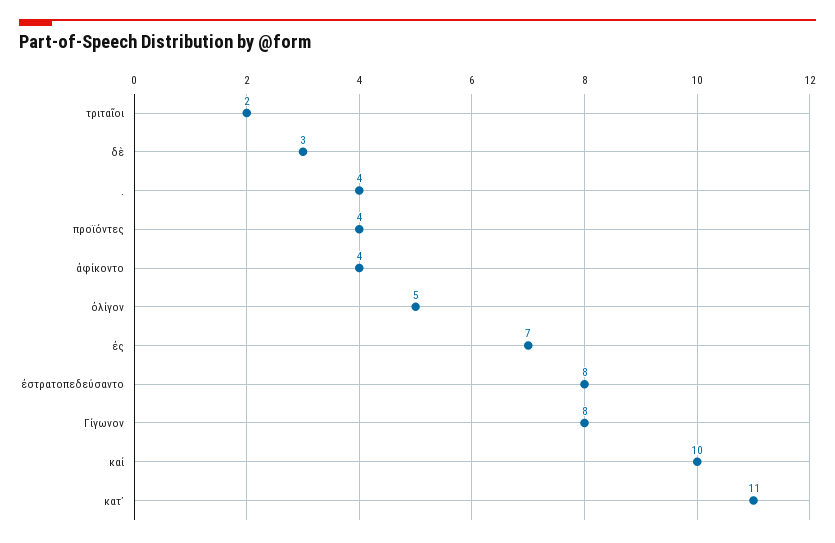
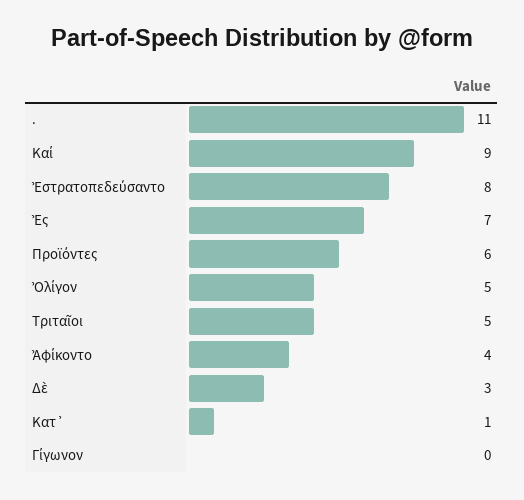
τριταῖοι: 2 -> 5
.: 4 -> 11
προϊόντες: 4 -> 6
Γίγωνον: 8 -> 0
καί: 10 -> 9
κατ᾽: 11 -> 1

